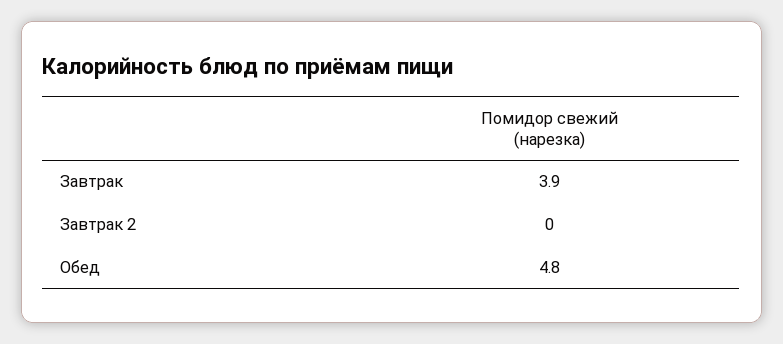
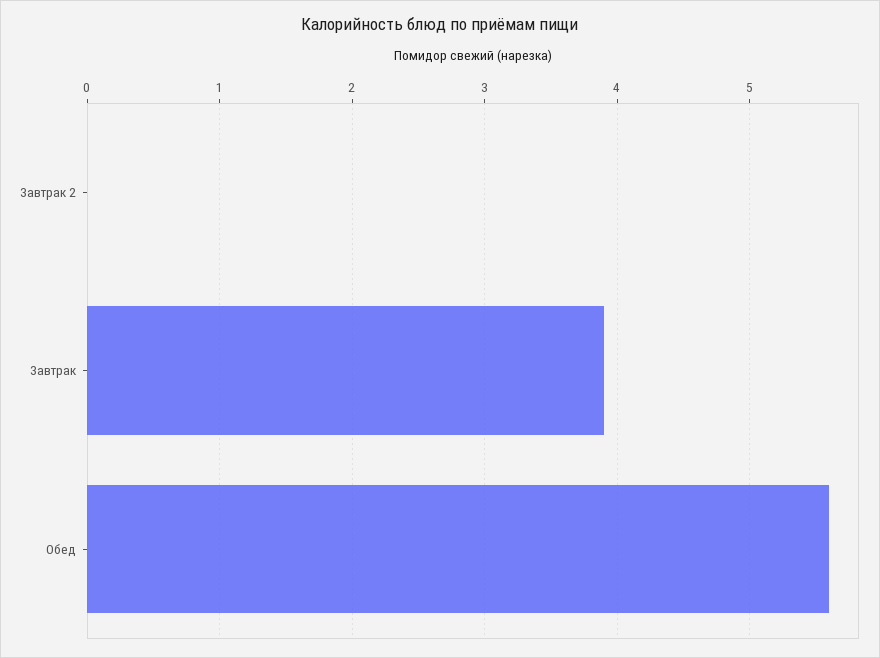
Обед: 4.8 -> 5.6

